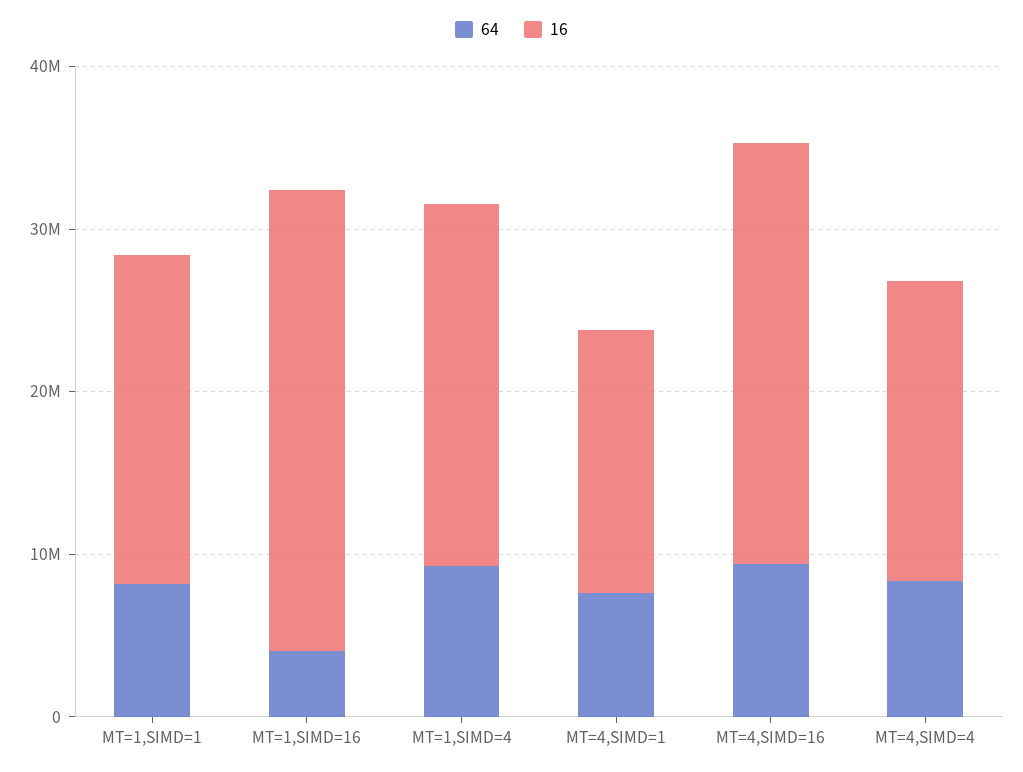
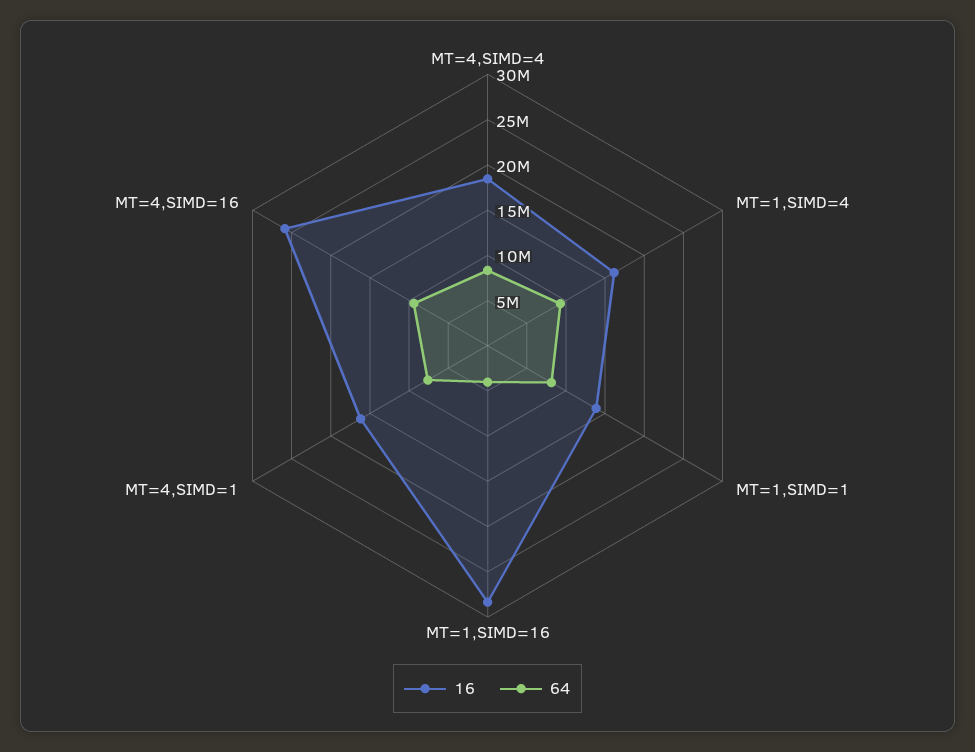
16, MT=1,SIMD=1: 20000000 -> 14000000
16, MT=1,SIMD=4: 22000000 -> 16000000

